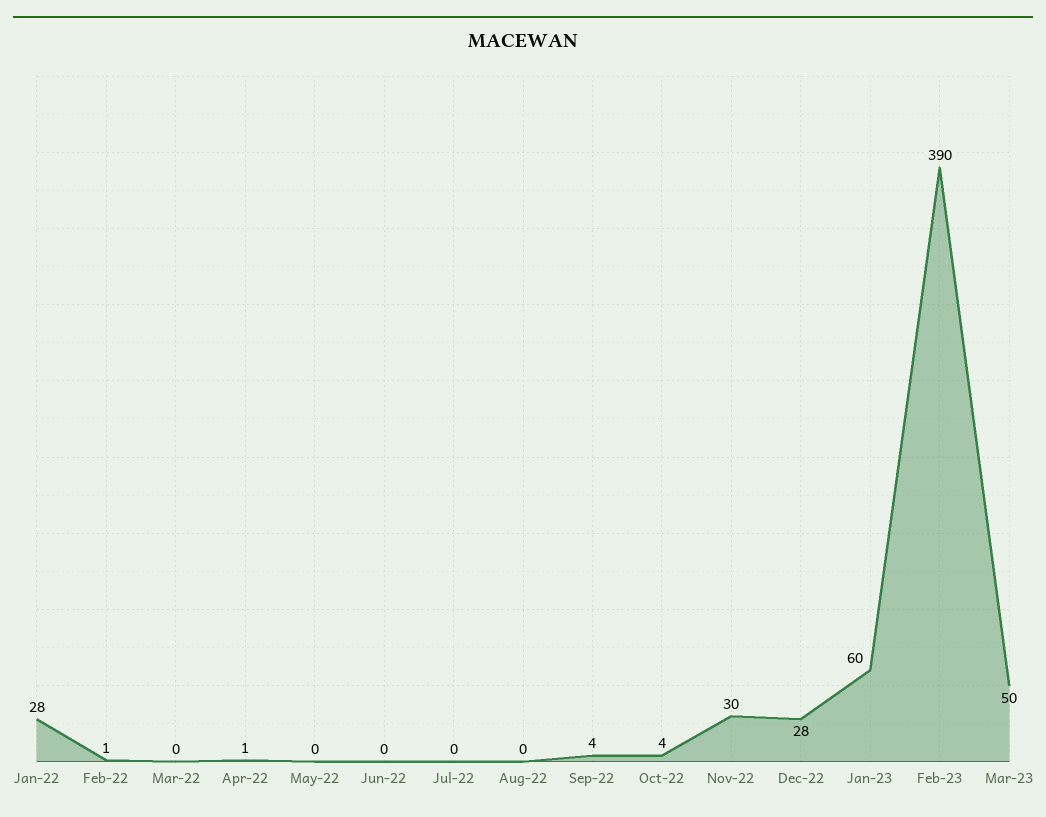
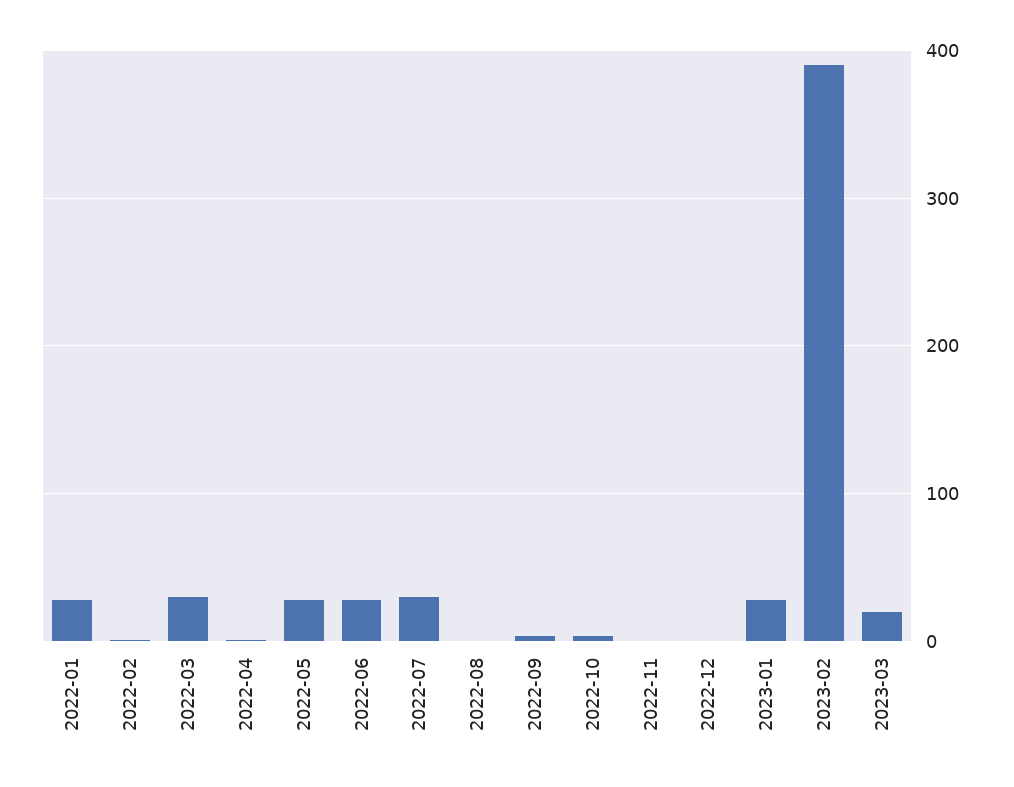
Mar-22: 0 -> 30
May-22: 0 -> 30
Jun-22: 0 -> 30
Jul-22: 0 -> 30
Nov-22: 30 -> 0
Dec-22: 28 -> 0
Jan-23: 60 -> 30
Mar-23: 50 -> 20

